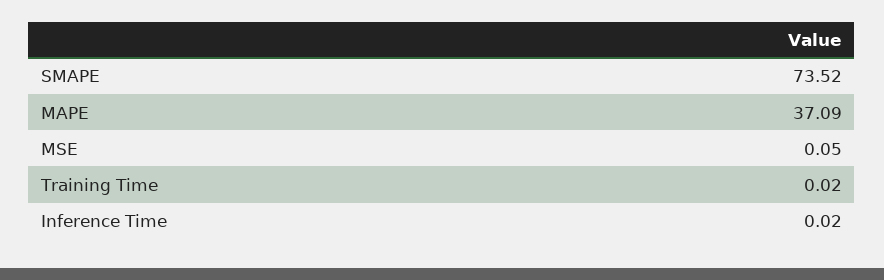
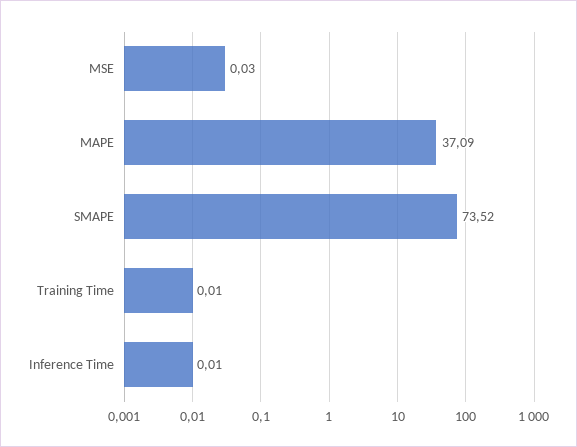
MSE: 0.05 -> 0.03
Training Time: 0.02 -> 0.01
Inference Time: 0.02 -> 0.01

